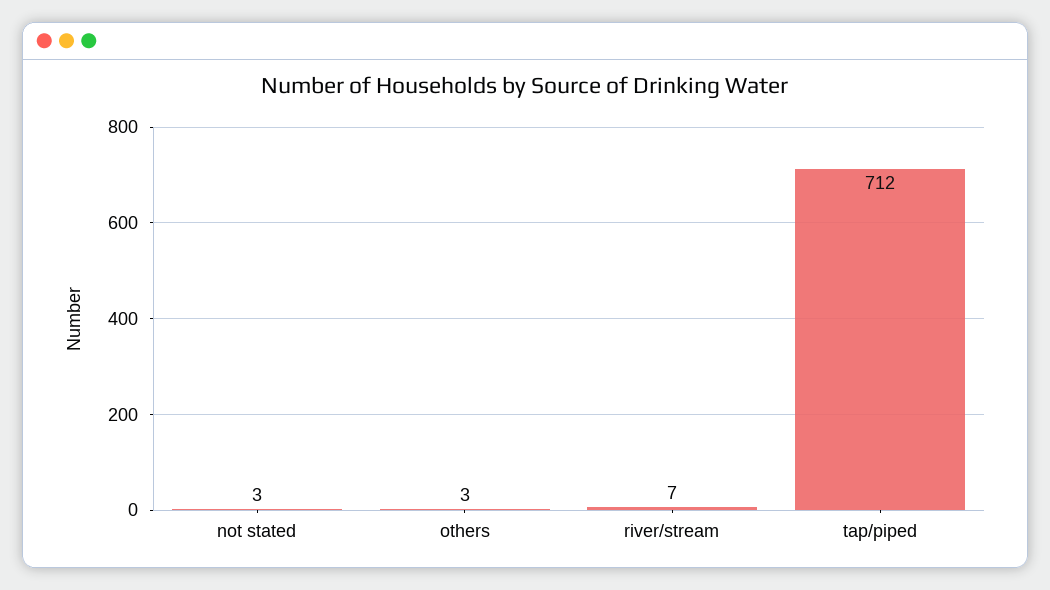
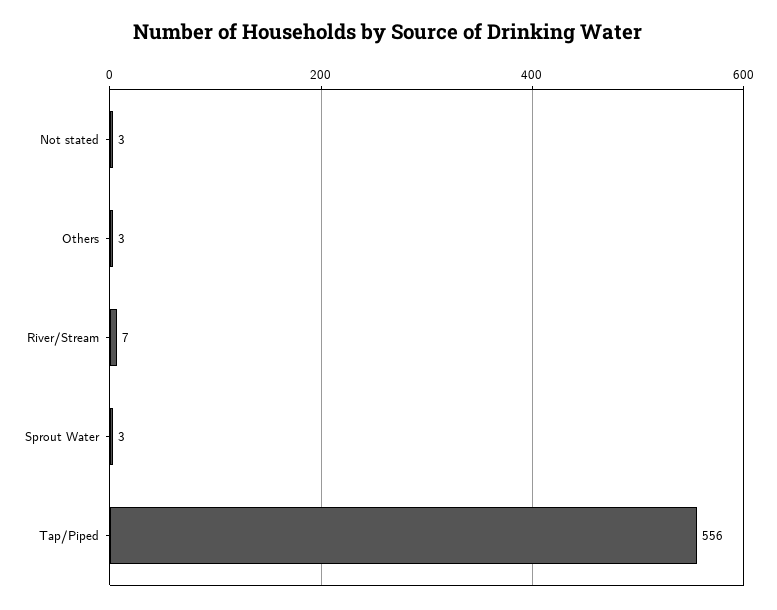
tap/piped: 712 -> 556
Sprout Water: none -> 3

